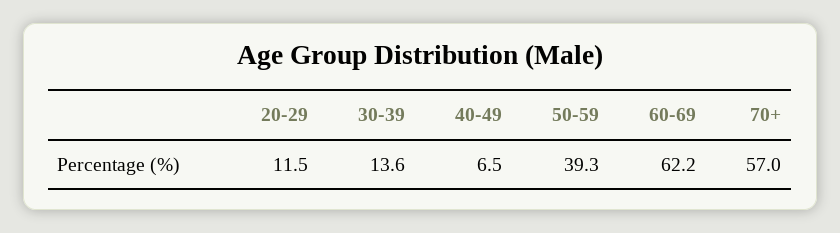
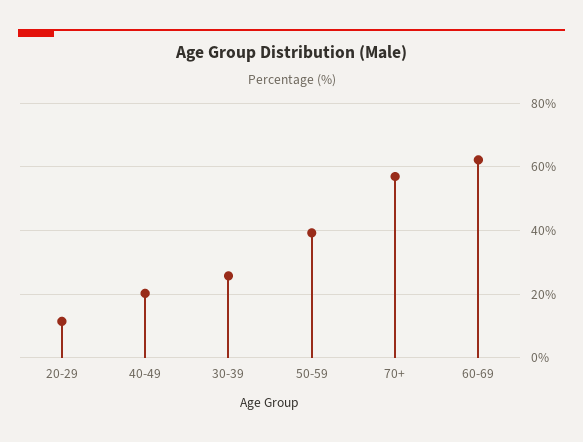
30-39: 13.6 -> 26
40-49: 6.5 -> 20

